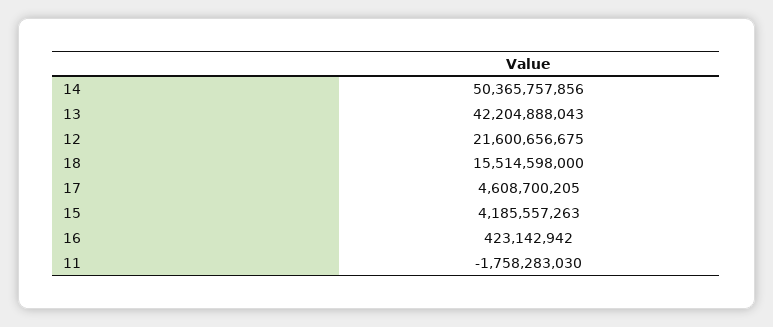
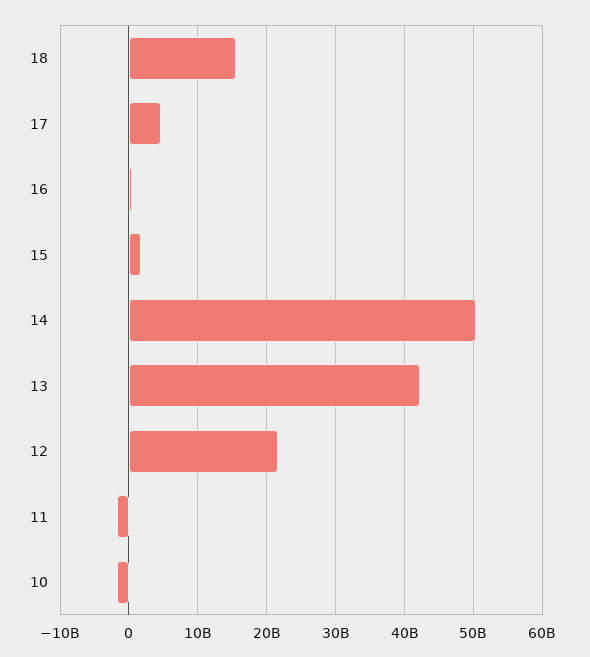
15: 4185557263 -> 2000000000
10: none -> -2000000000

